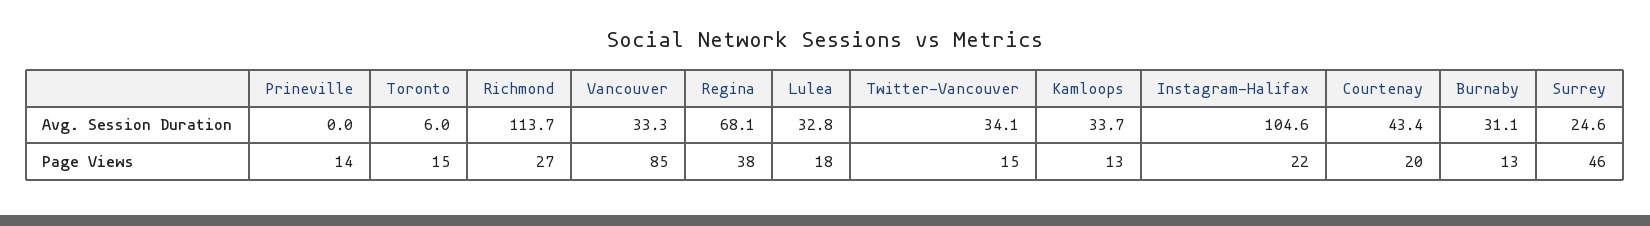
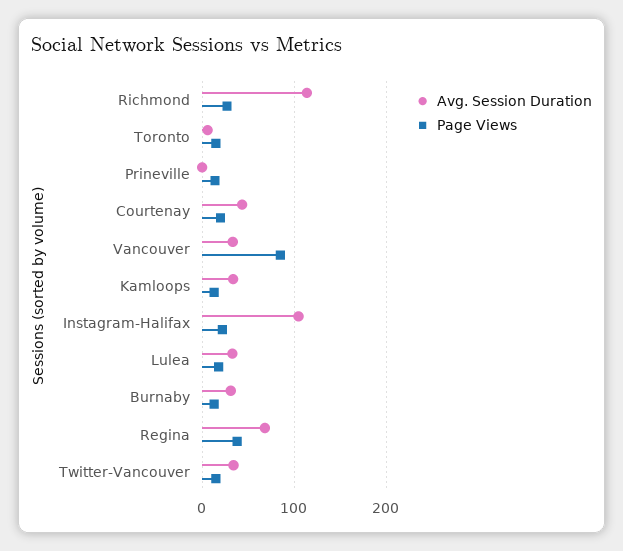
Avg. Session Duration, Surrey: 24.6 -> none
Page Views, Surrey: 46 -> none

